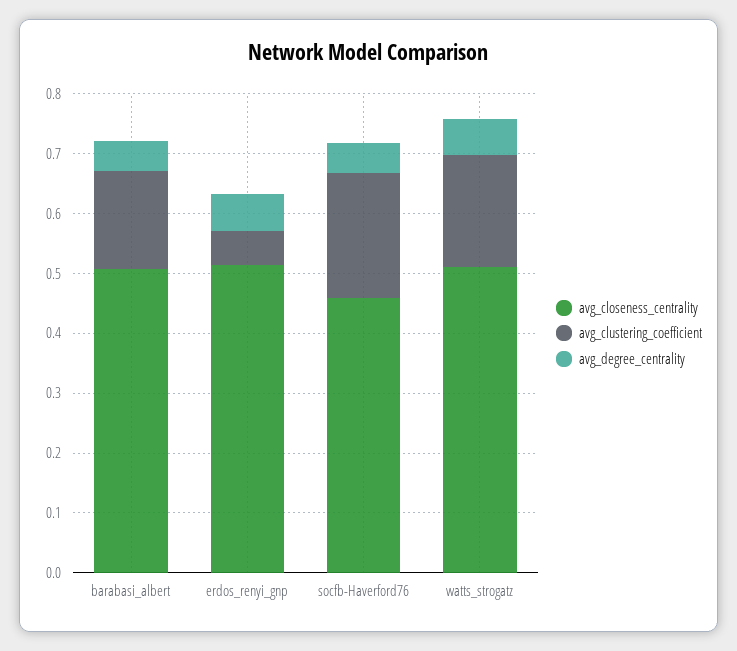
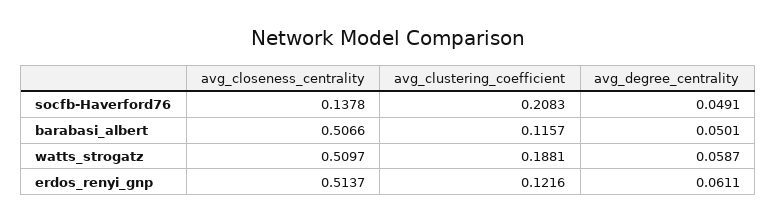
avg_clustering_coefficient, barabasi_albert: 0.16 -> 0.1157
avg_clustering_coefficient, erdos_renyi_gnp: 0.06 -> 0.1216
avg_closeness_centrality, socfb-Haverford76: 0.46 -> 0.1378

